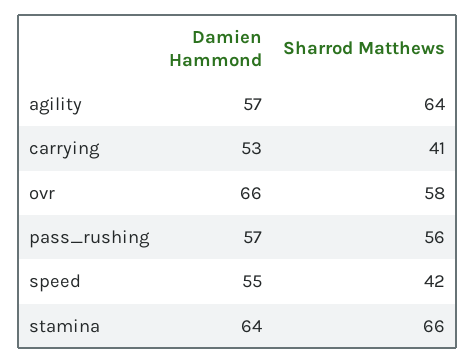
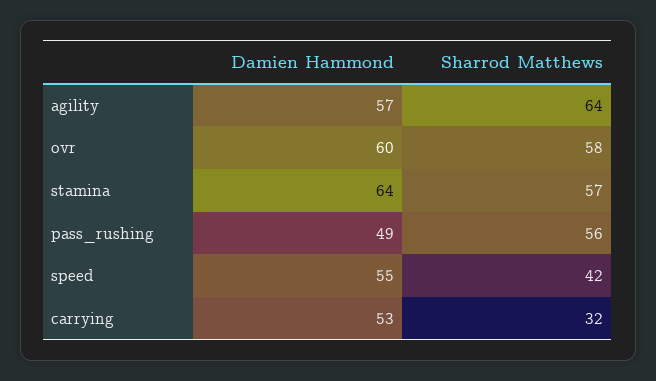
Sharrod Matthews, carrying: 41 -> 32
Damien Hammond, ovr: 66 -> 60
Damien Hammond, pass_rushing: 57 -> 49
Sharrod Matthews, stamina: 66 -> 57

